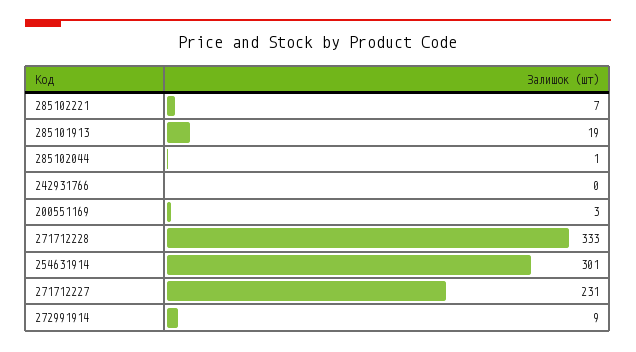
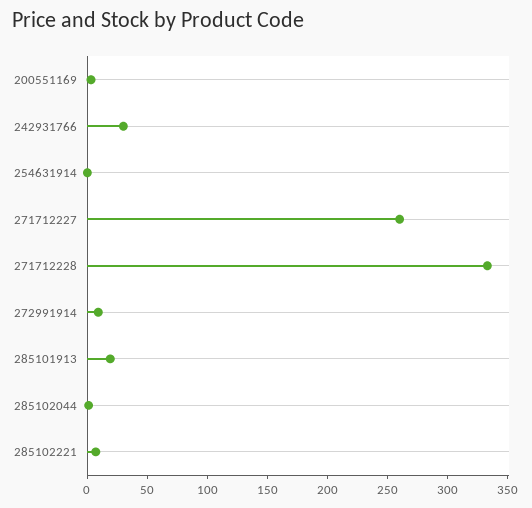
242931766: 0 -> 30
254631914: 301 -> 0
271712227: 231 -> 260

